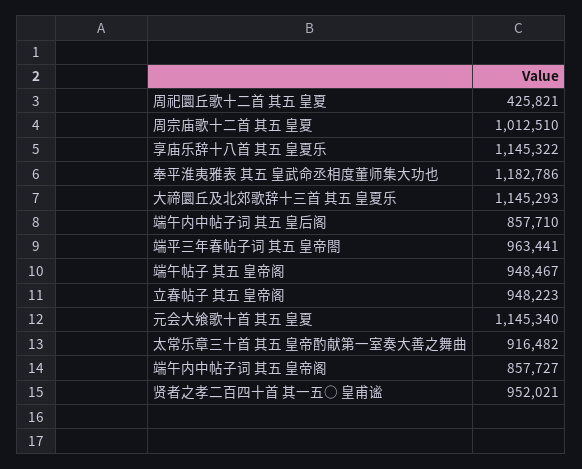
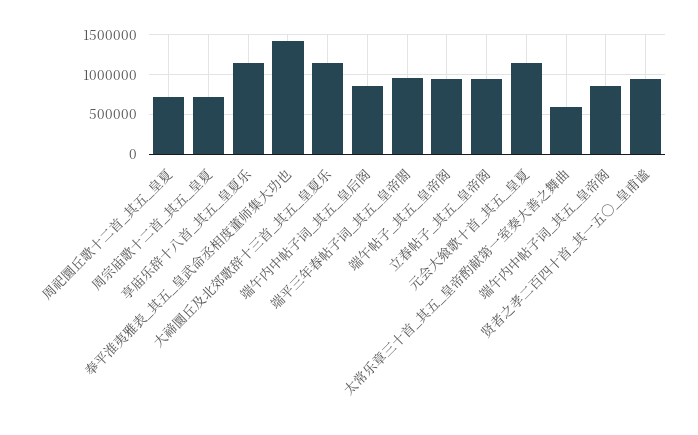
周祀圜丘歌十二首 其五 皇夏: 425821 -> 700000
周宗庙歌十二首 其五 皇夏: 1012510 -> 700000
奉平淮夷雅表 其五 皇武命丞相度董师集大功也: 1182786 -> 1400000
太常乐章三十首 其五 皇帝酌献第一室奏大善之舞曲: 916482 -> 600000

